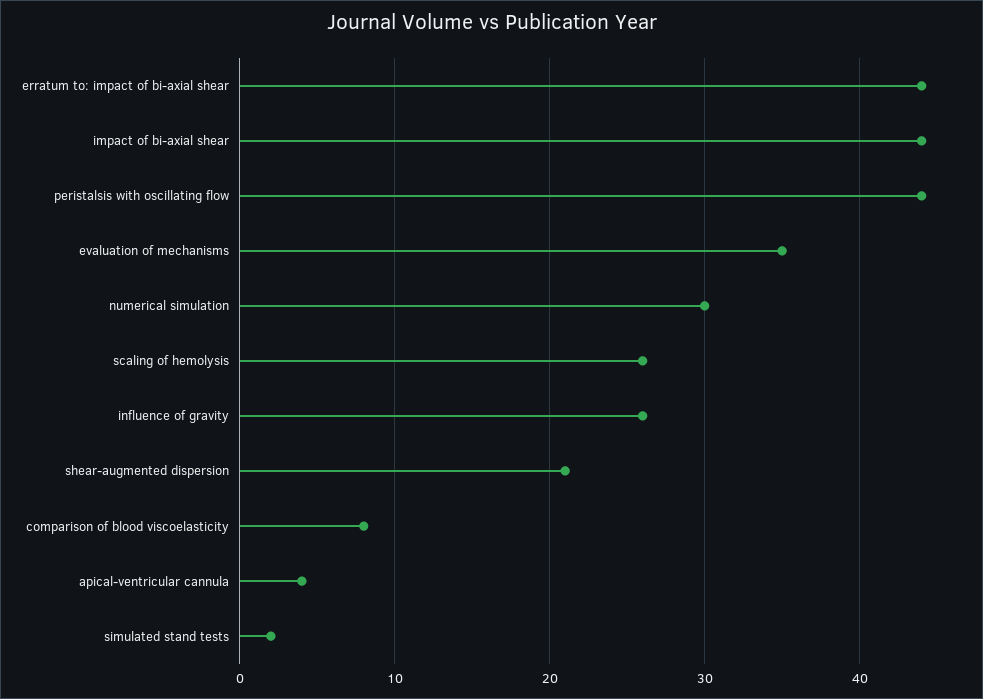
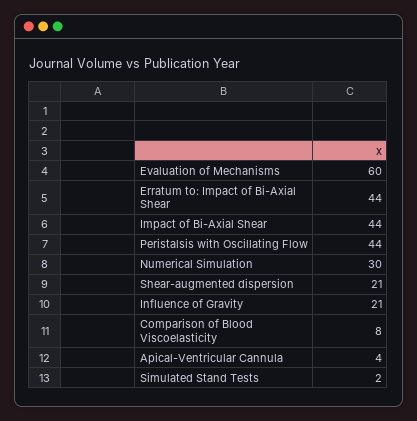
evaluation of mechanisms: 35 -> 60
scaling of hemolysis: 26 -> none
influence of gravity: 26 -> 21

